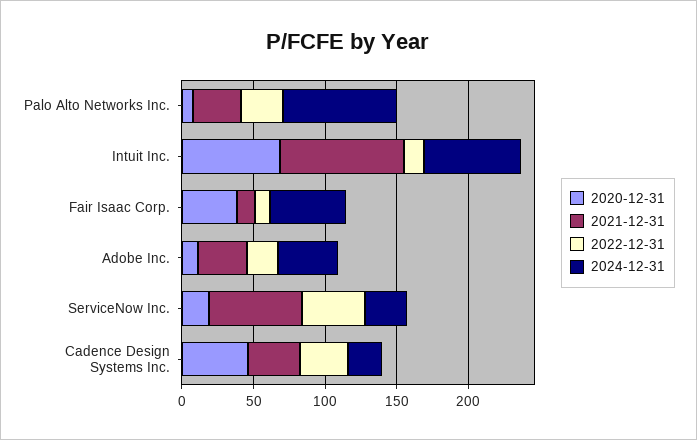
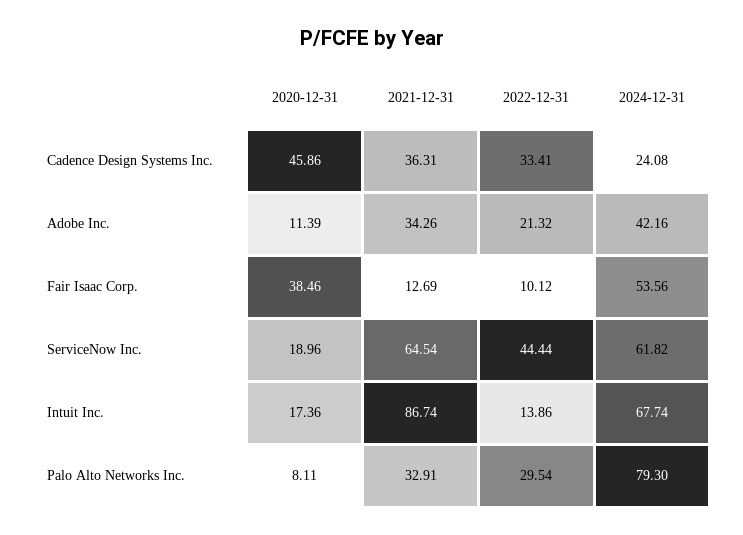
2020-12-31, Intuit Inc.: 70 -> 17.36
2024-12-31, ServiceNow Inc.: 30 -> 61.82

